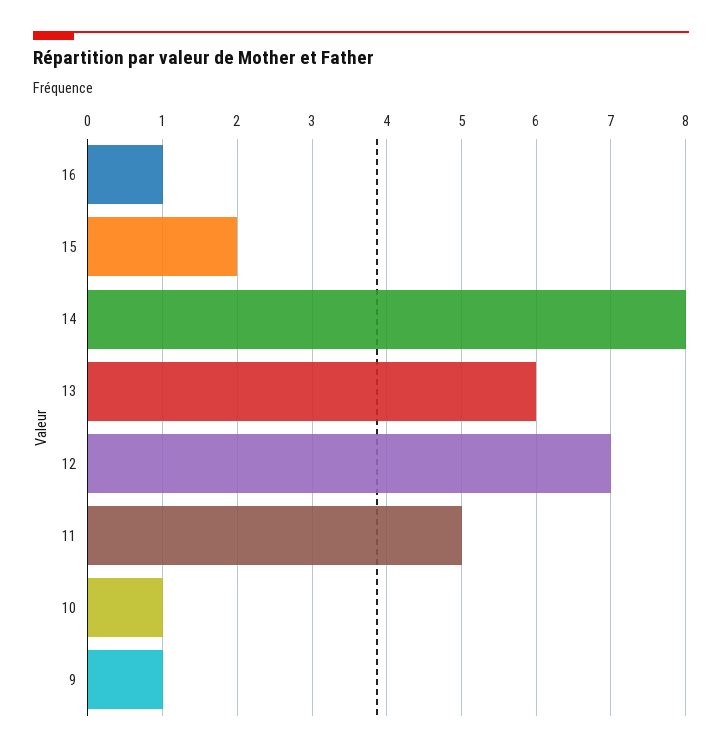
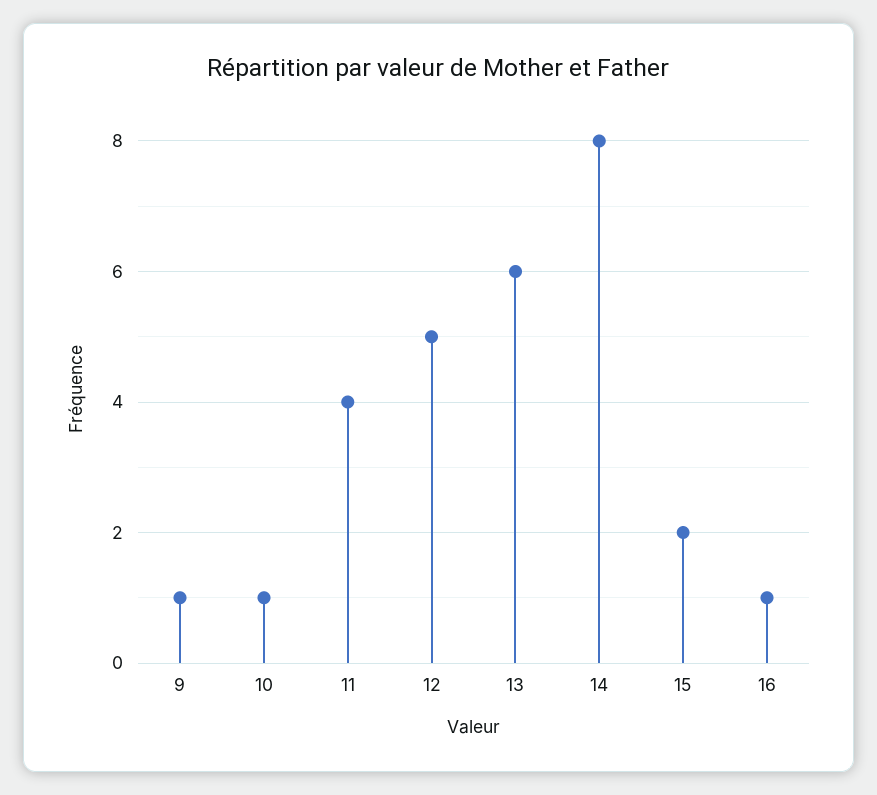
12: 7 -> 5
11: 5 -> 4

